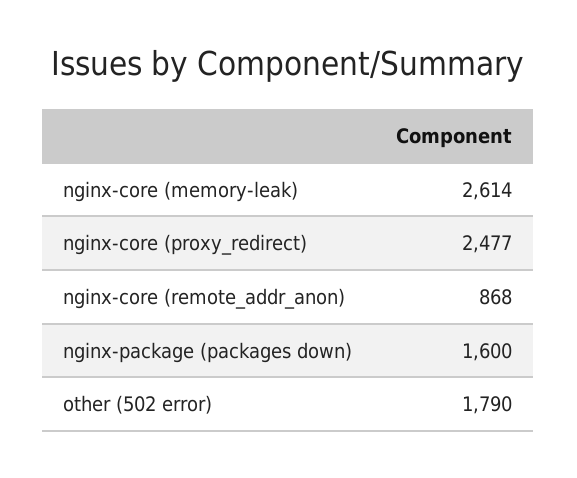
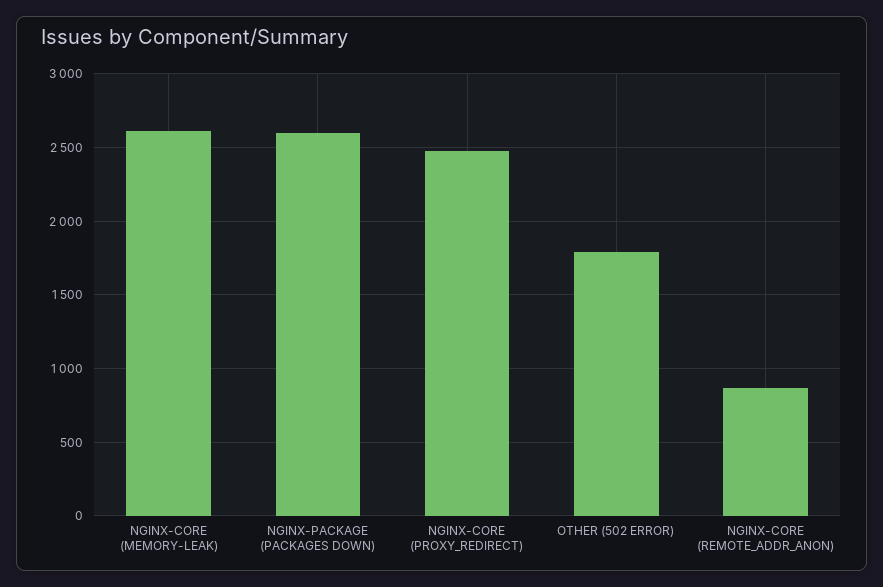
nginx-package (packages down): 1600 -> 2600

